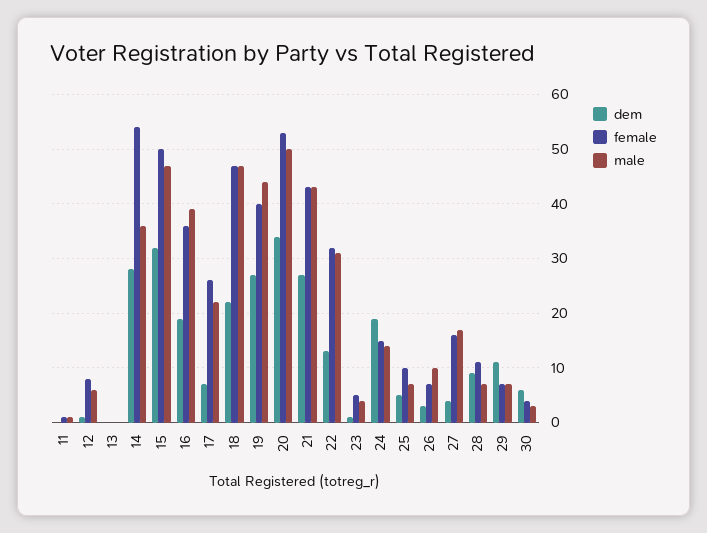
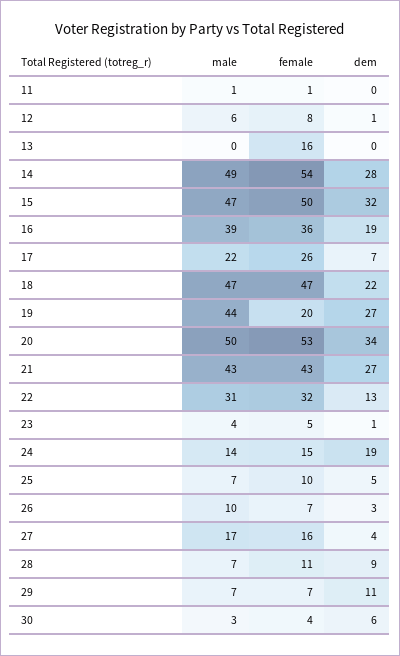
female, 13: 0 -> 16
male, 14: 35 -> 49
female, 19: 40 -> 20

